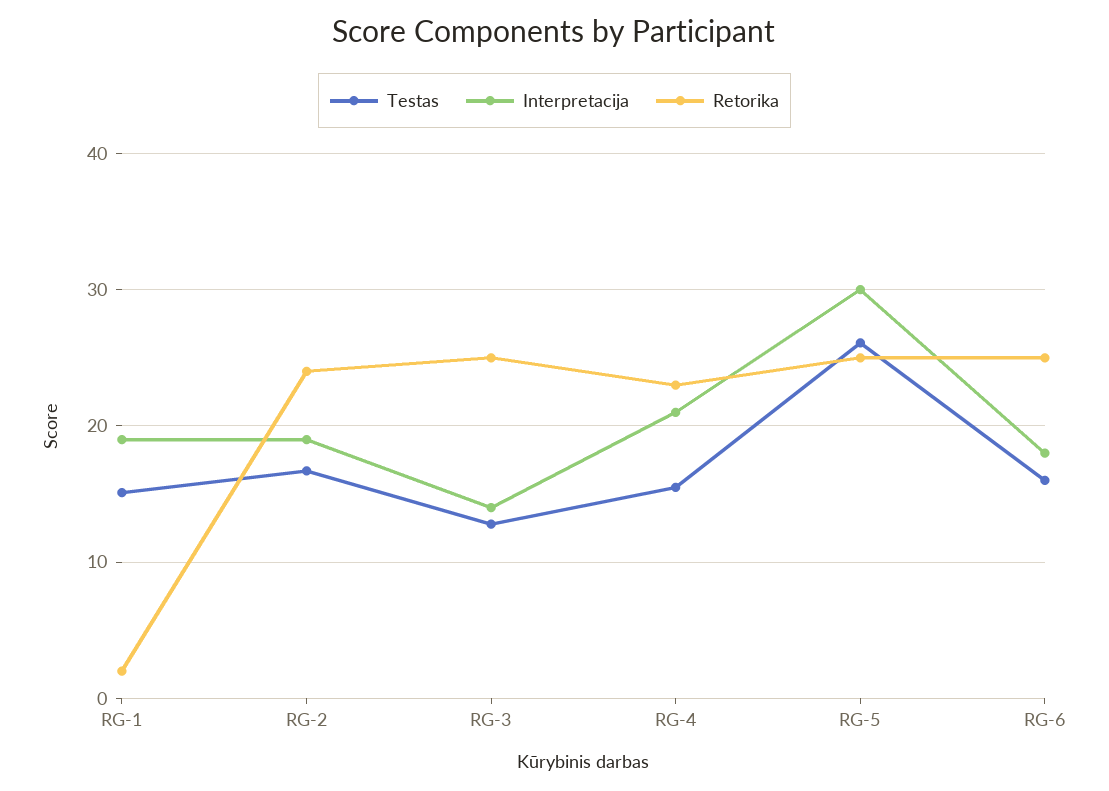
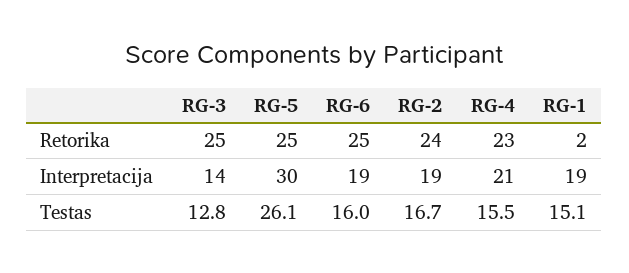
Interpretacija, RG-6: 18 -> 19

